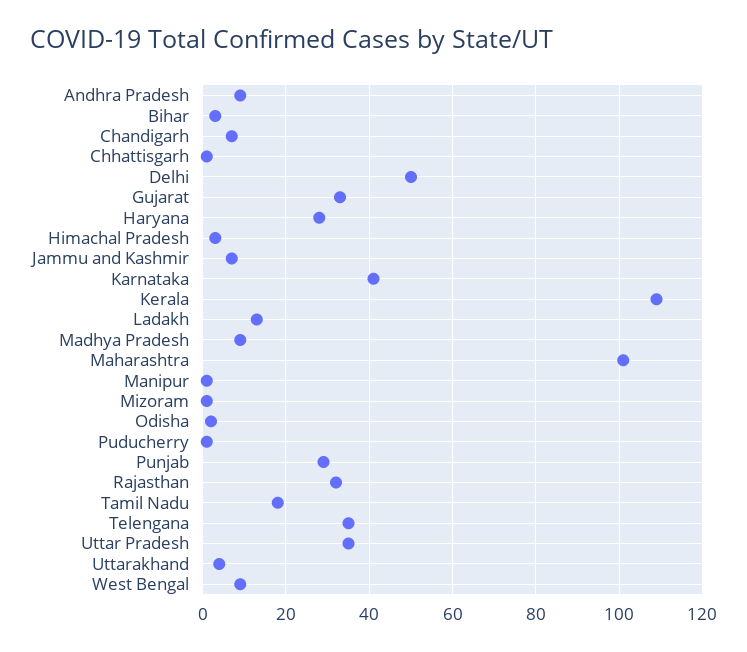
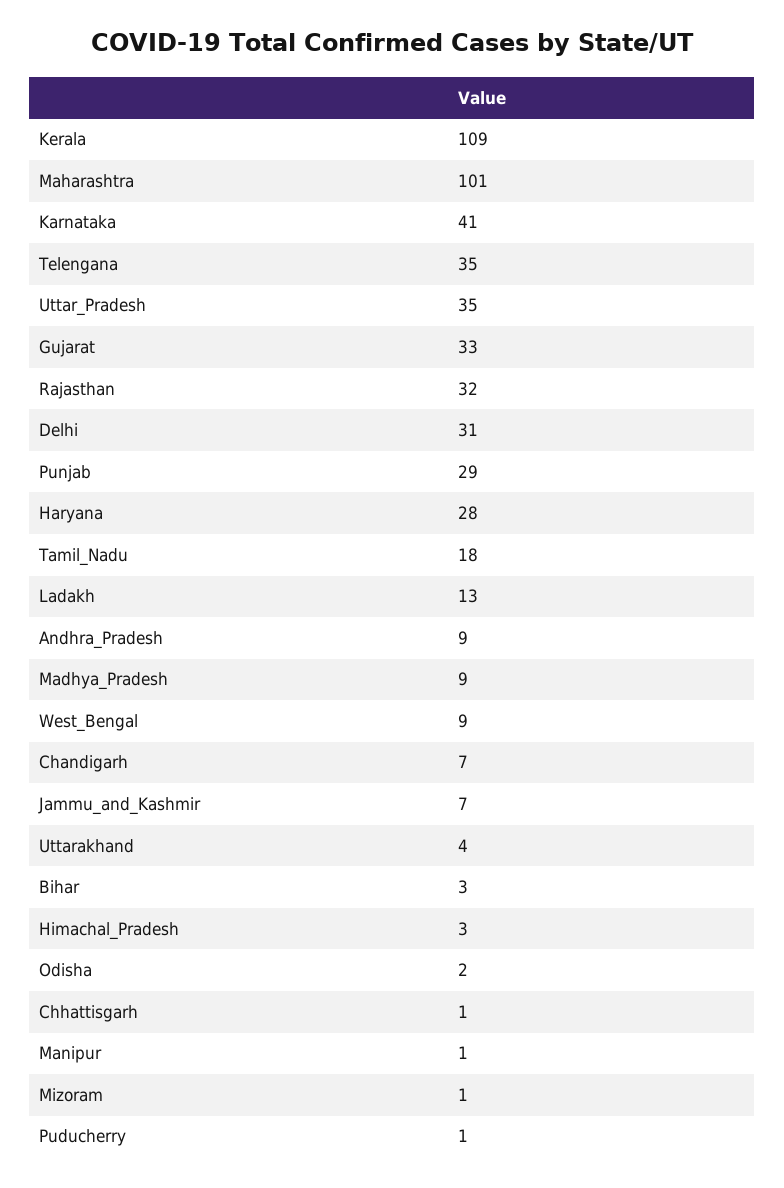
Delhi: 50 -> 31

